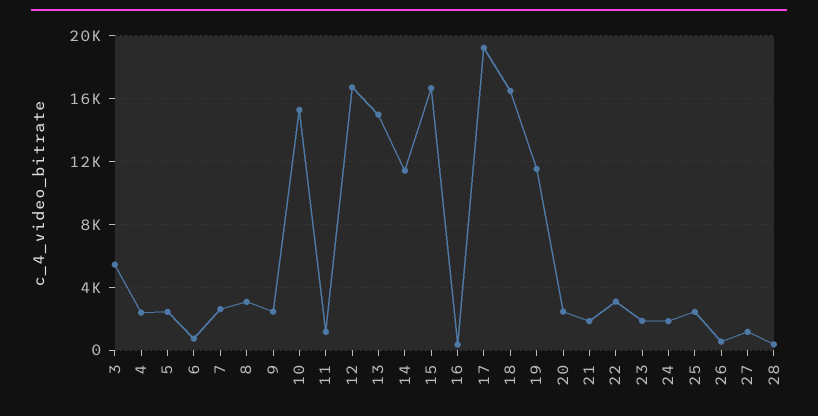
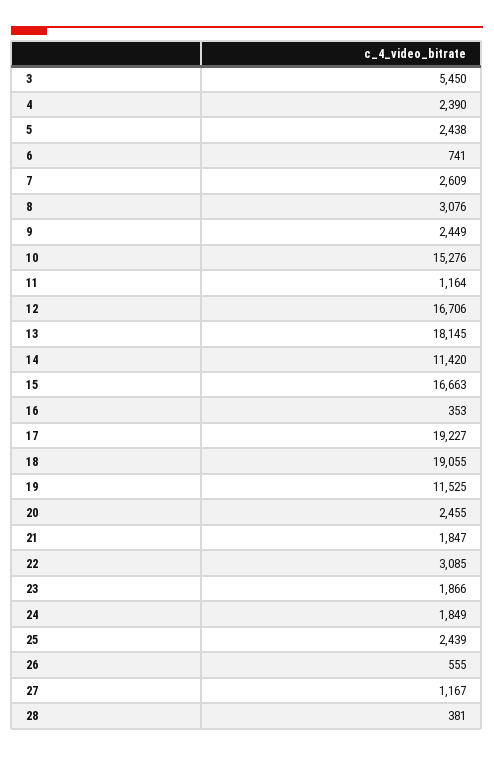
13: 15000 -> 18145
18: 16500 -> 19055

